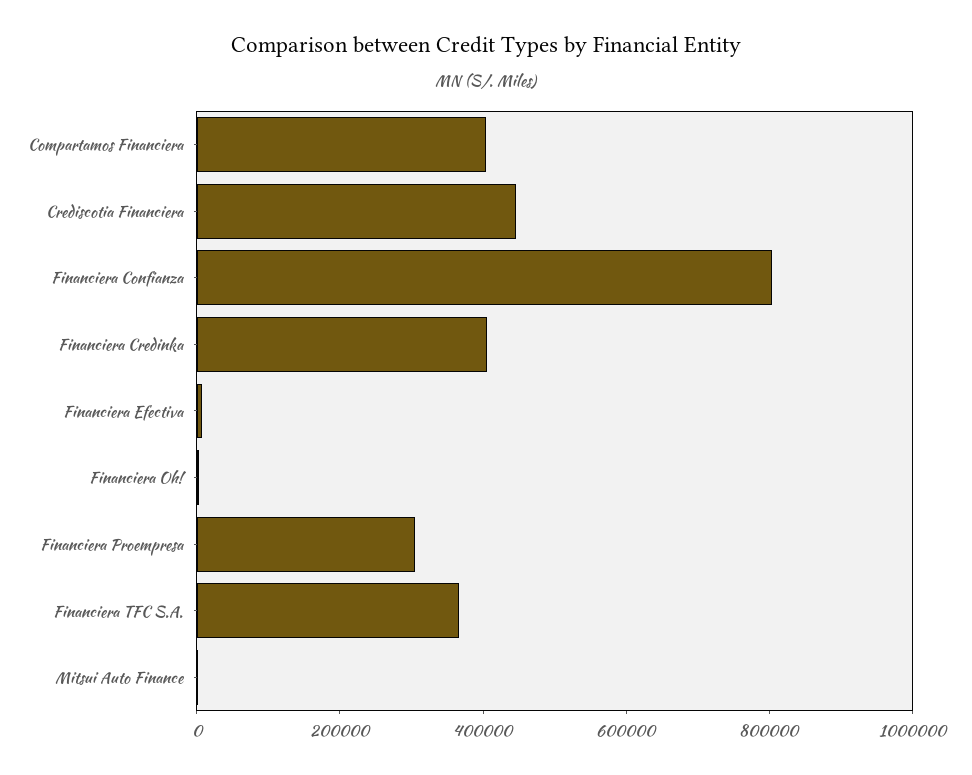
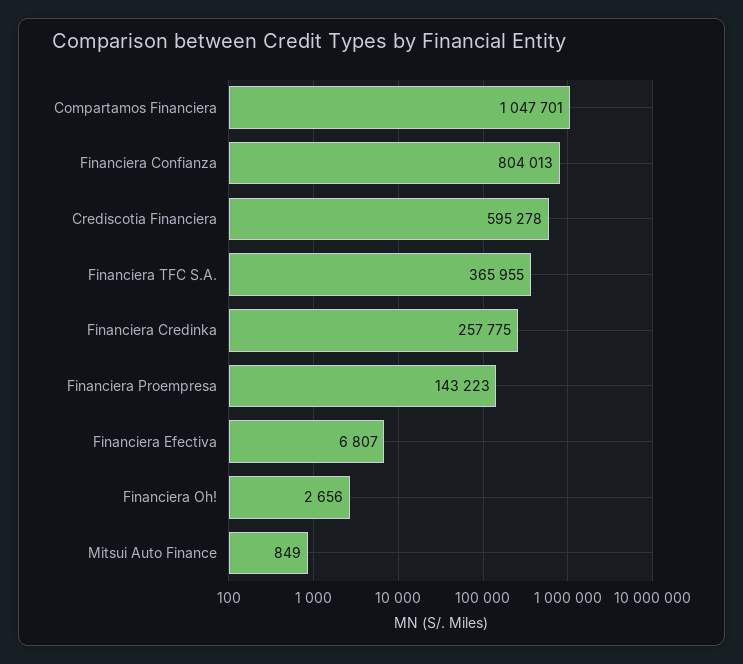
Compartamos Financiera: 400000 -> 1047701
Crediscotia Financiera: 450000 -> 595278
Financiera Credinka: 400000 -> 257775
Financiera Proempresa: 300000 -> 143223

